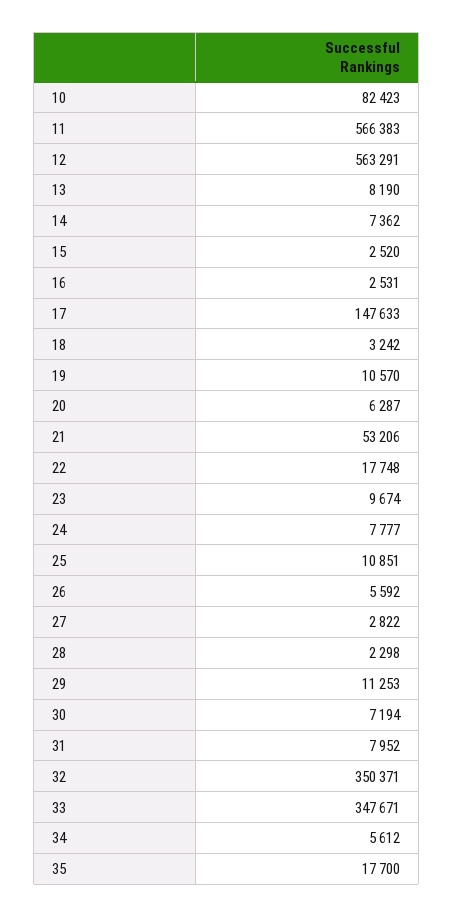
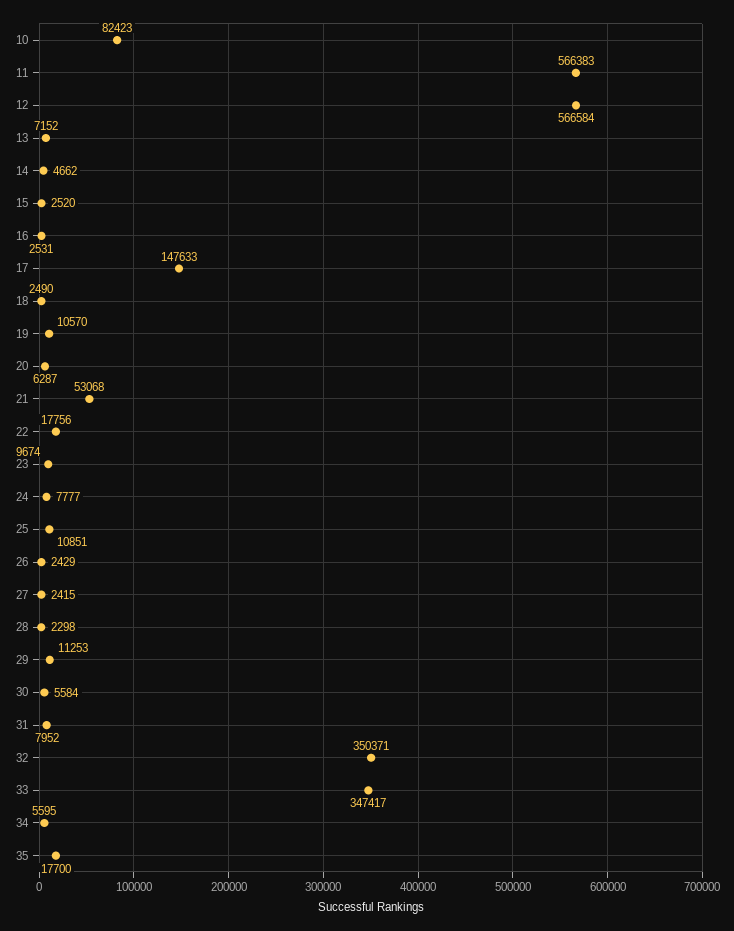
12: 563291 -> 566584
13: 8190 -> 7152
14: 7362 -> 4662
18: 3242 -> 2490
21: 53206 -> 53068
22: 17748 -> 17756
26: 5592 -> 2429
27: 2822 -> 2415
30: 7194 -> 5584
33: 347671 -> 347417
34: 5612 -> 5595

